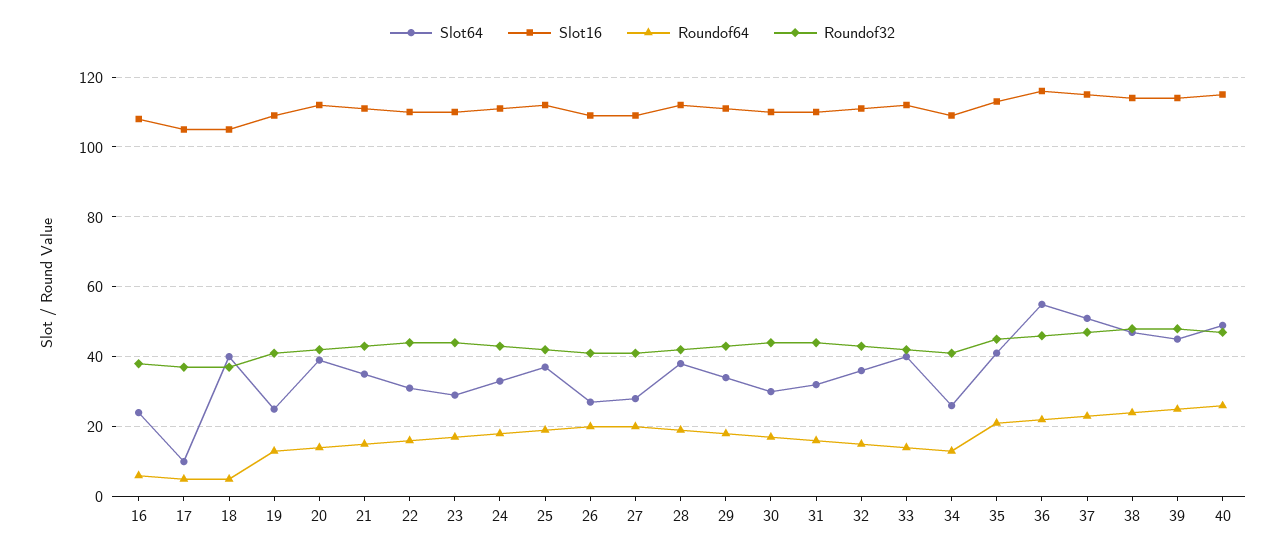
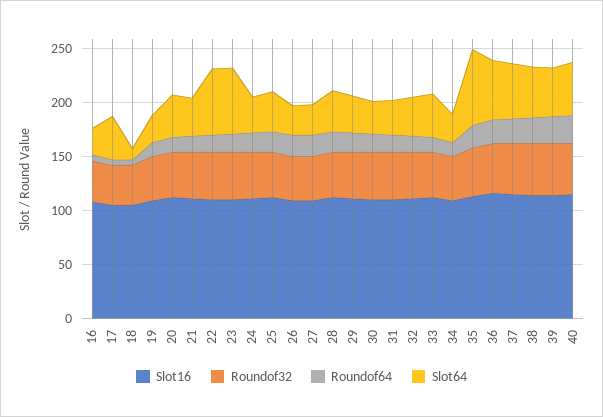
Slot64, 17: 10 -> 40
Slot64, 18: 40 -> 10
Slot64, 22: 30 -> 60
Slot64, 23: 30 -> 60
Slot64, 35: 40 -> 70

